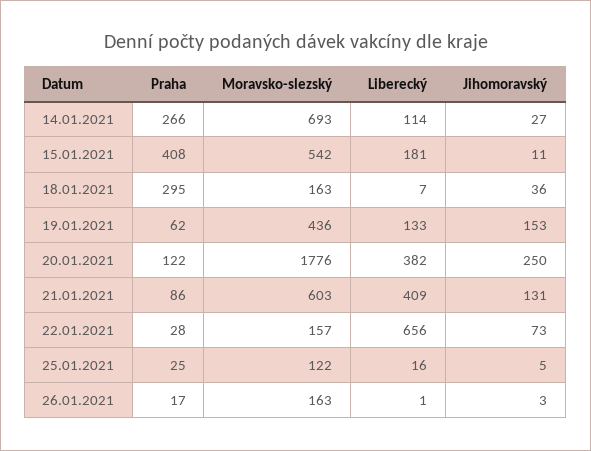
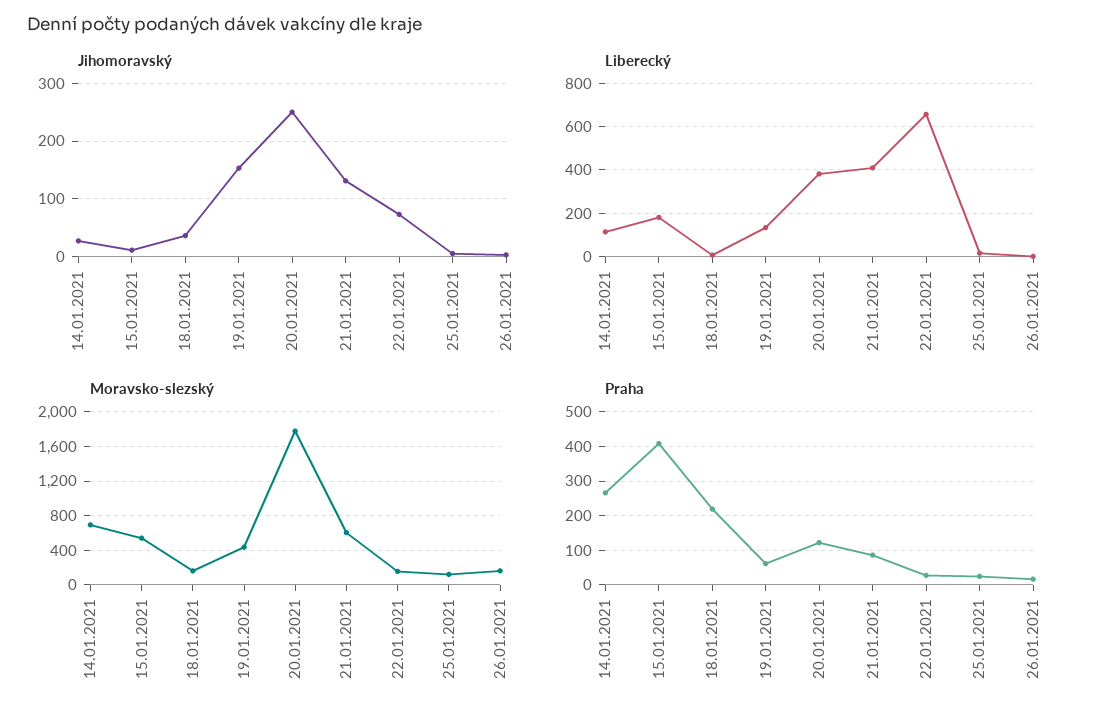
Praha, 18.01.2021: 295 -> 220

